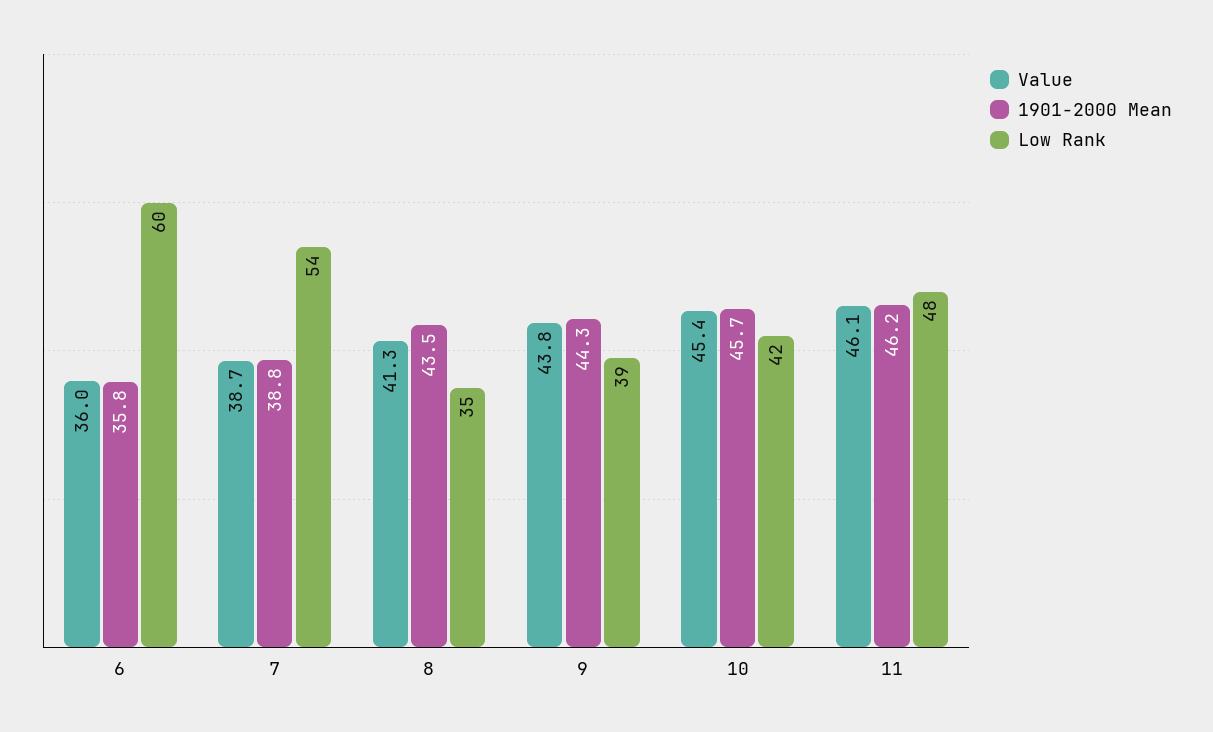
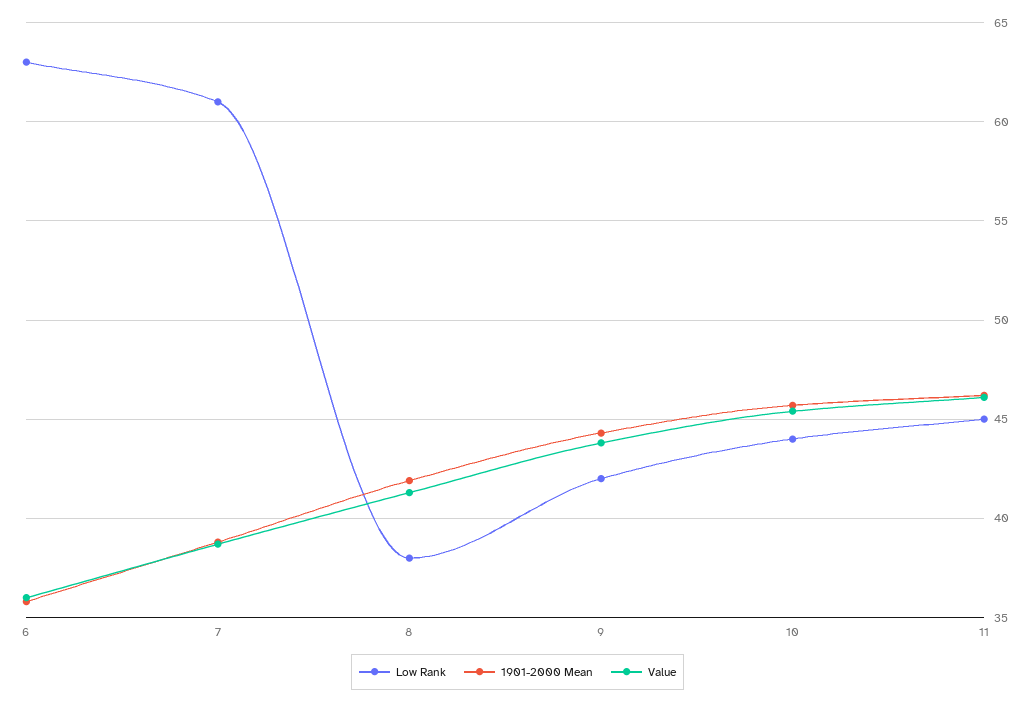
Low Rank, 6: 60 -> 63
Low Rank, 7: 54 -> 61
1901-2000 Mean, 8: 43.5 -> 42
Low Rank, 8: 35 -> 38
Low Rank, 9: 39 -> 42
Low Rank, 10: 42 -> 44
Low Rank, 11: 48 -> 45

